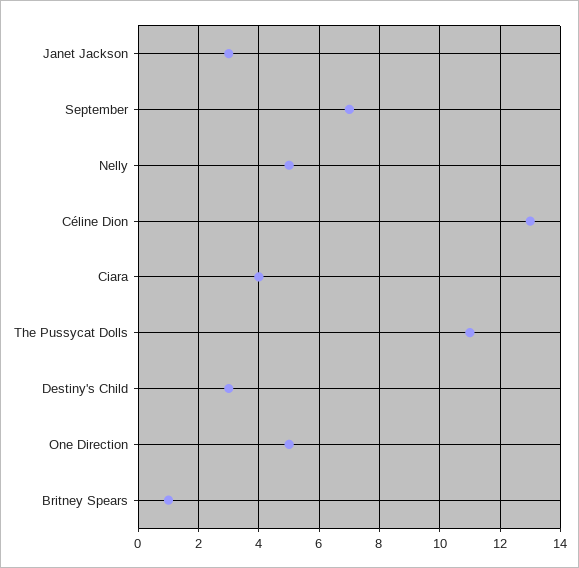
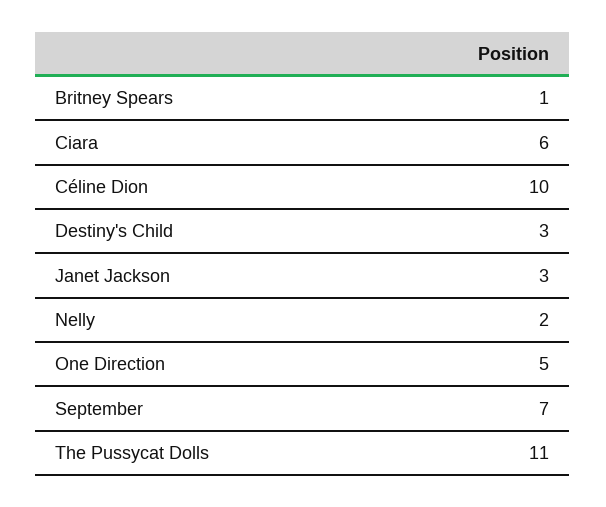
Nelly: 5 -> 2
Céline Dion: 13 -> 10
Ciara: 4 -> 6

